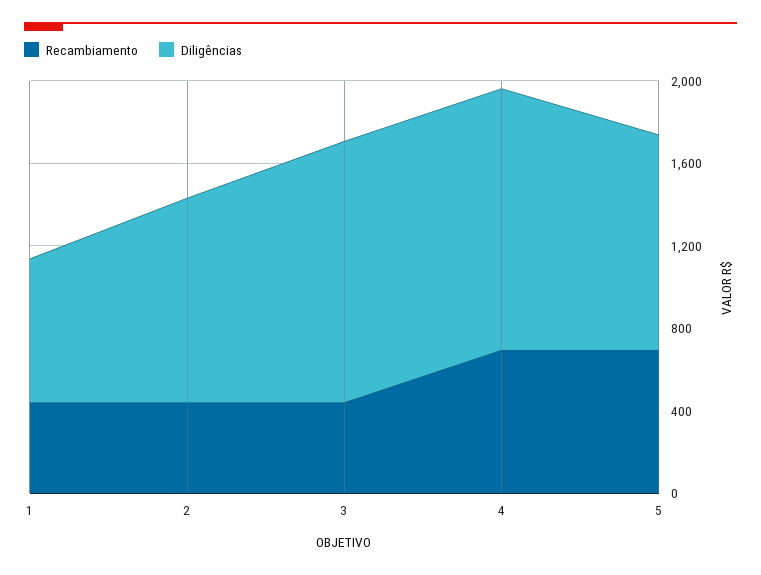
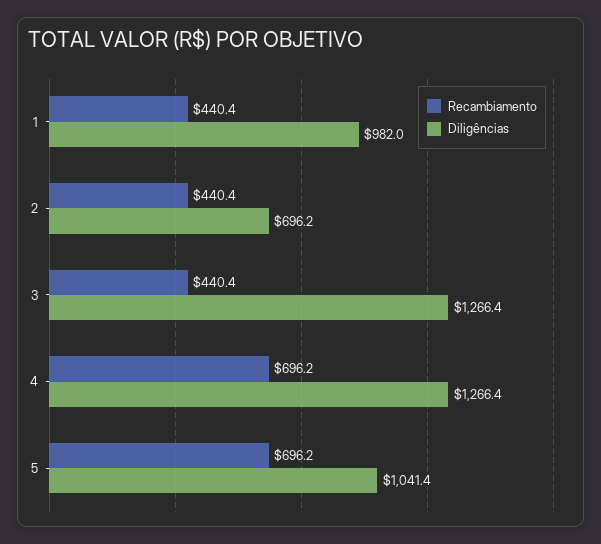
Diligências, 1: 700 -> 982
Diligências, 2: 1000 -> 696.2

